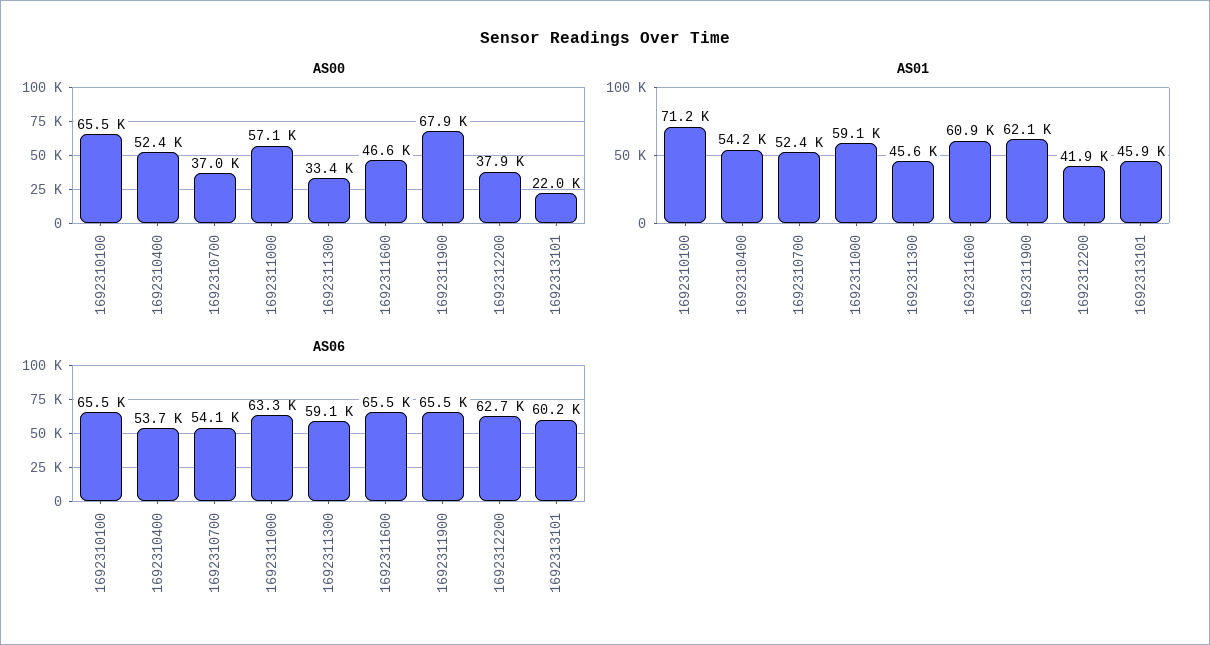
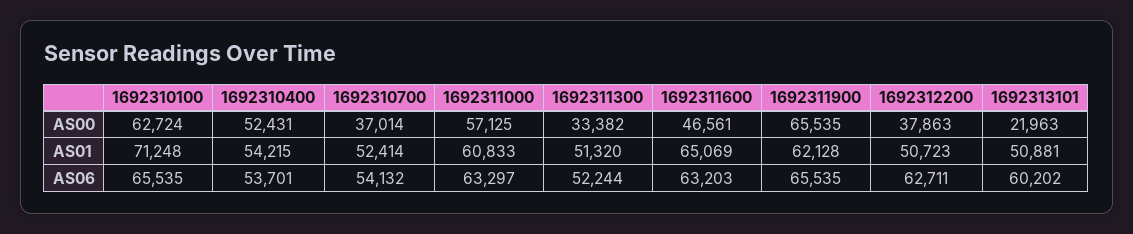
AS00, 1692310100: 65500 -> 62724
AS00, 1692311900: 67900 -> 65535
AS01, 1692311000: 59100 -> 60833
AS01, 1692311300: 45600 -> 51320
AS01, 1692311600: 60900 -> 65069
AS01, 1692312200: 41900 -> 50723
AS01, 1692313101: 45900 -> 50881
AS06, 1692311300: 59100 -> 52244
AS06, 1692311600: 65500 -> 63203

